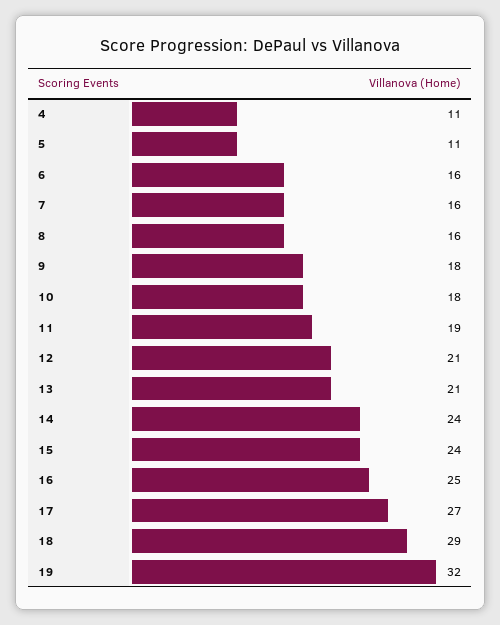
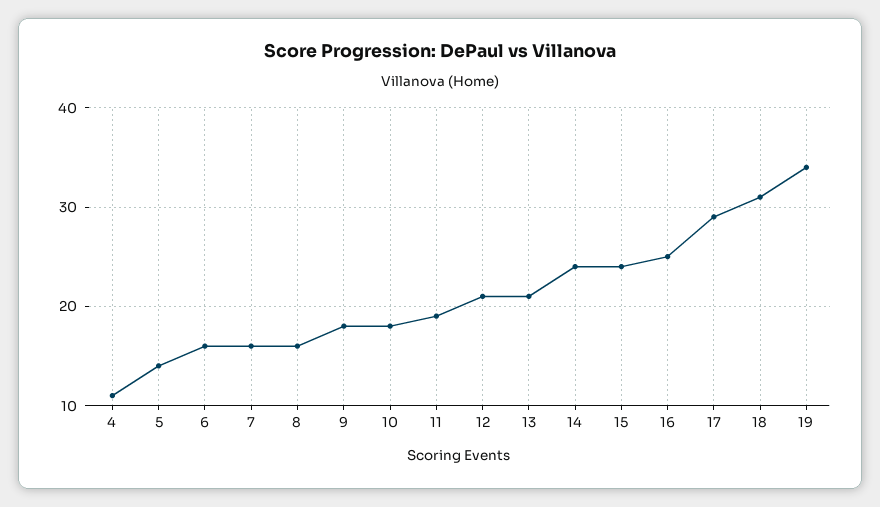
5: 11 -> 14
17: 27 -> 29
18: 29 -> 31
19: 32 -> 34

